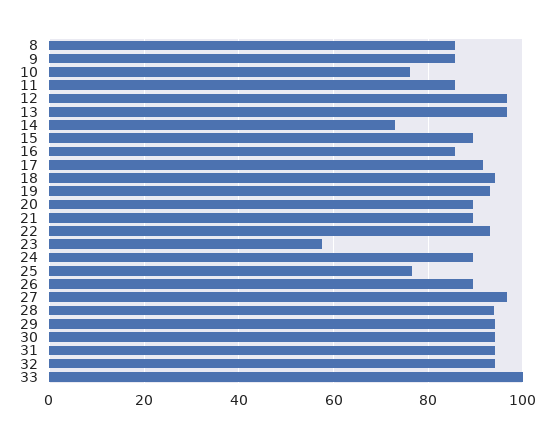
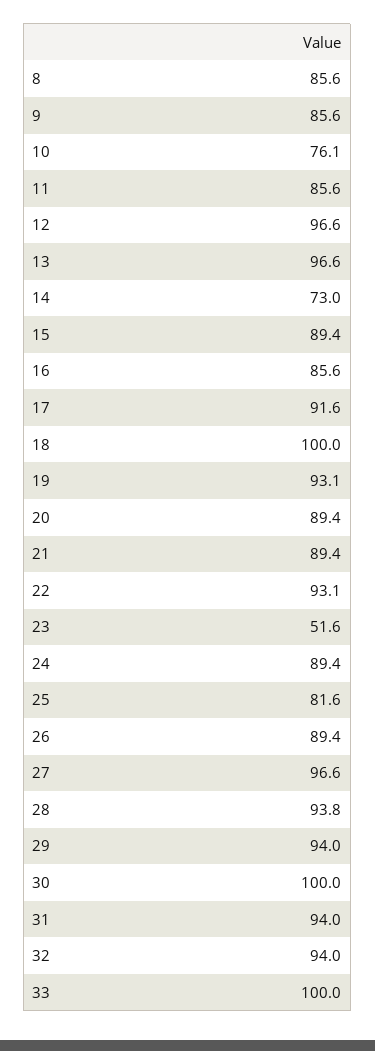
18: 94 -> 100
23: 58 -> 51.6
25: 76 -> 81.6
30: 94 -> 100

